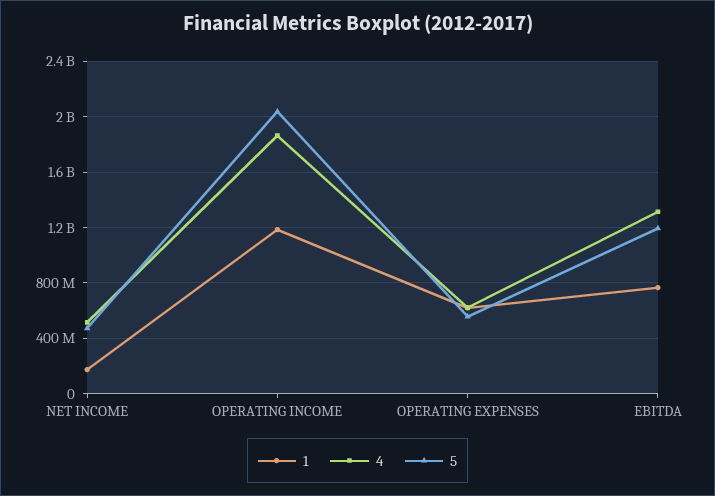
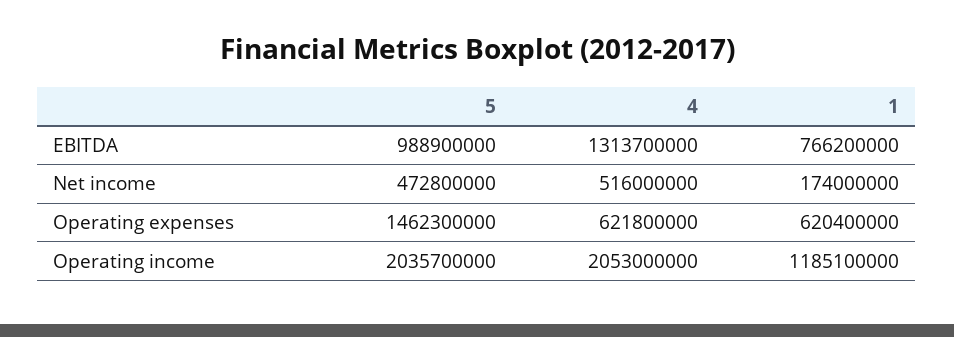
4, OPERATING INCOME: 1850000000 -> 2053000000
5, OPERATING EXPENSES: 550000000 -> 1462300000
5, EBITDA: 1200000000 -> 988900000

